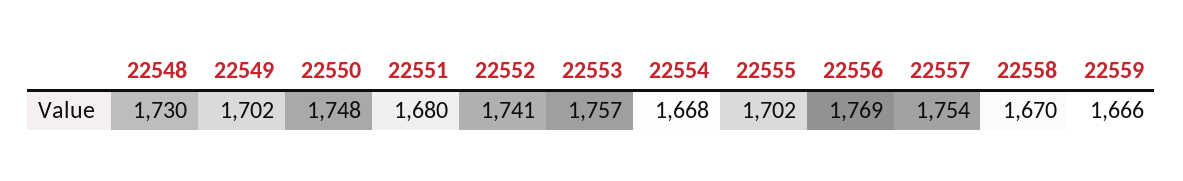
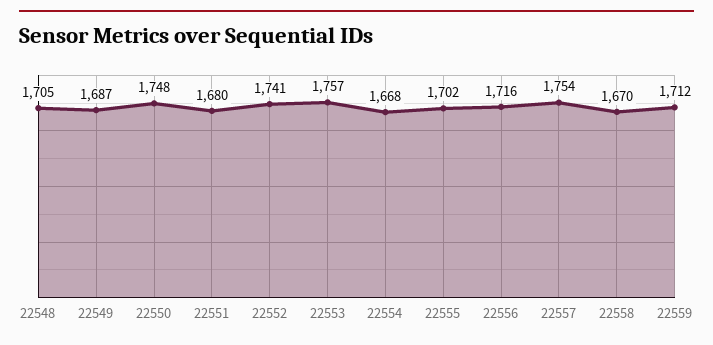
22548: 1730 -> 1705
22549: 1702 -> 1687
22556: 1769 -> 1716
22559: 1666 -> 1712

